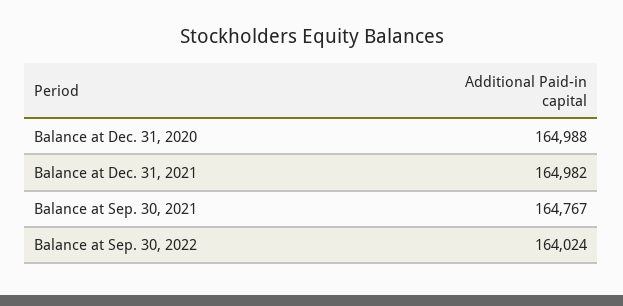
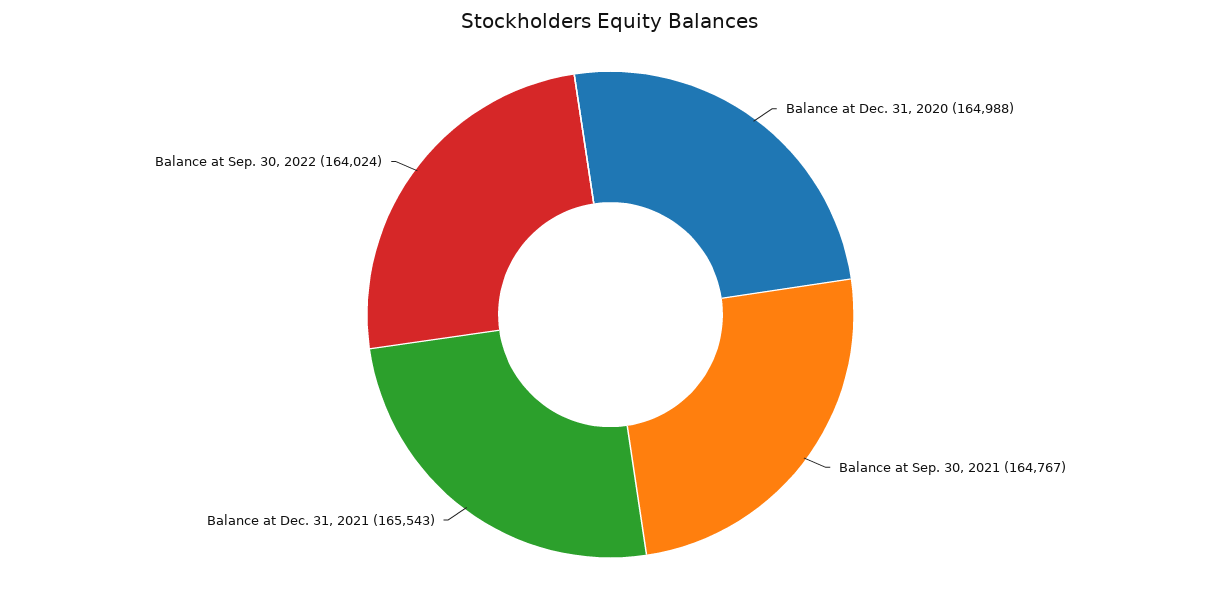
Balance at Dec. 31, 2021: 164982 -> 165543

